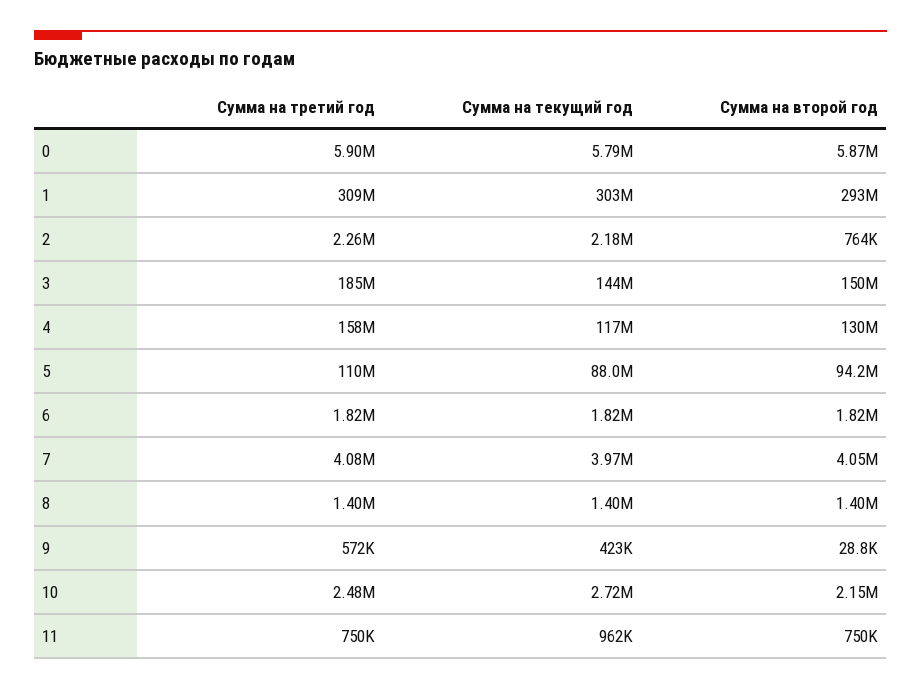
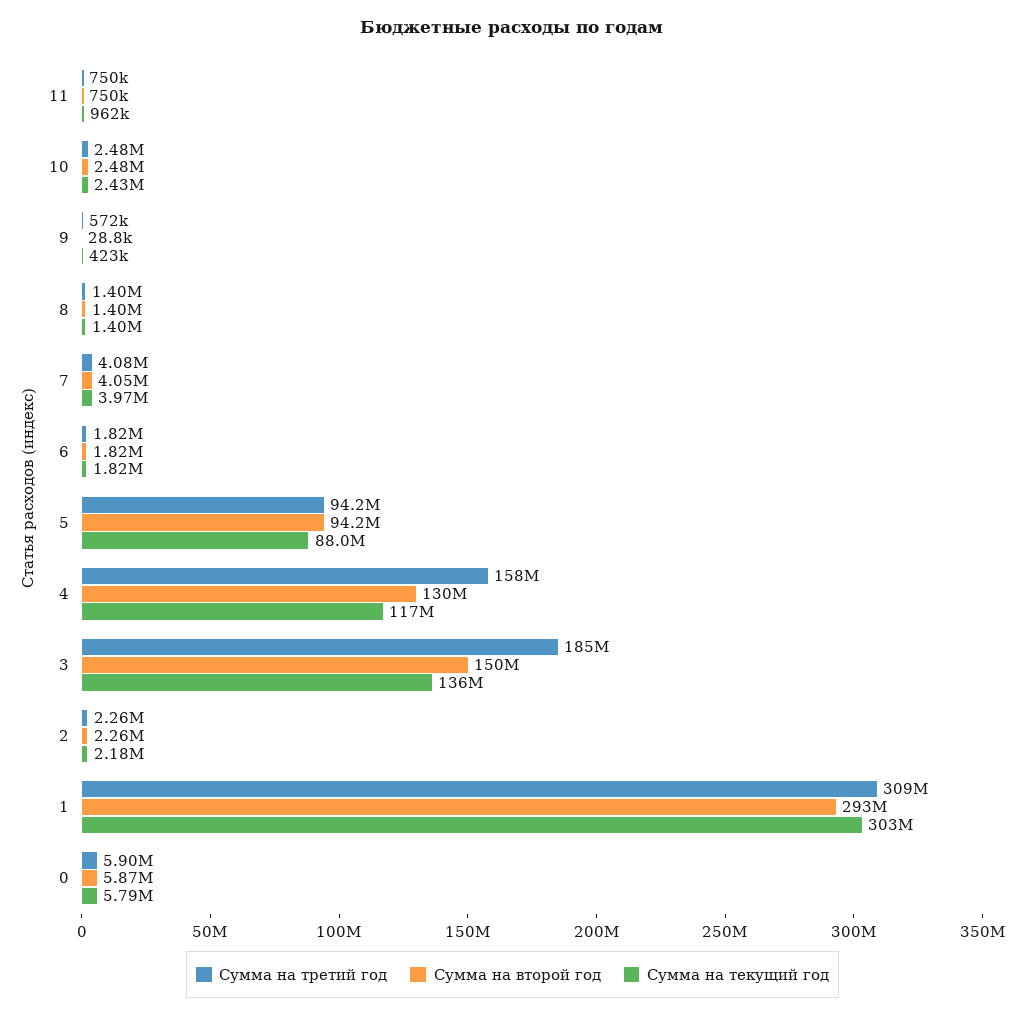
Сумма на второй год, 2: 764000 -> 2260000
Сумма на текущий год, 3: 144000000 -> 136000000
Сумма на третий год, 5: 110000000 -> 94200000
Сумма на текущий год, 10: 2720000 -> 2430000
Сумма на второй год, 10: 2150000 -> 2480000

